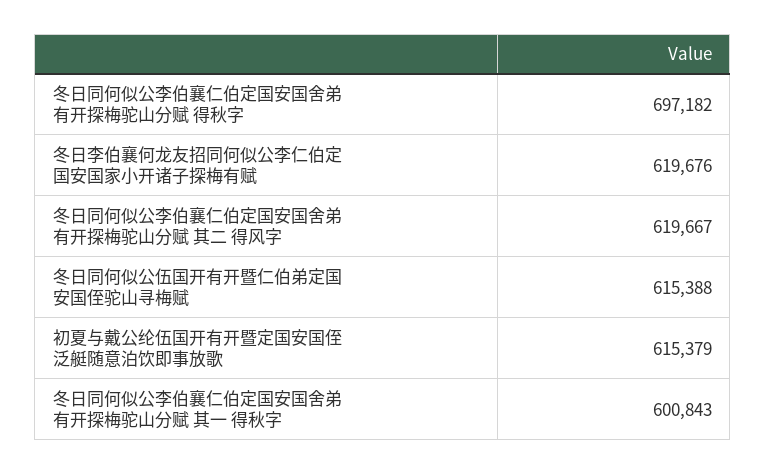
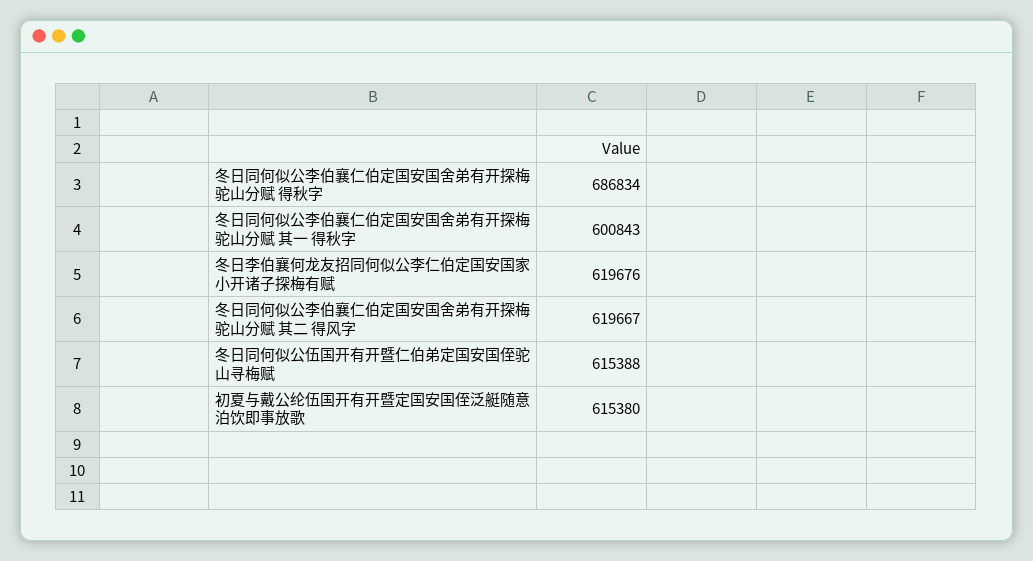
冬日同何似公李伯襄仁伯定国安国舍弟有开探梅驼山分赋 得秋字: 697182 -> 686834
初夏与戴公纶伍国开有开暨定国安国侄泛艇随意泊饮即事放歌: 615379 -> 615380

